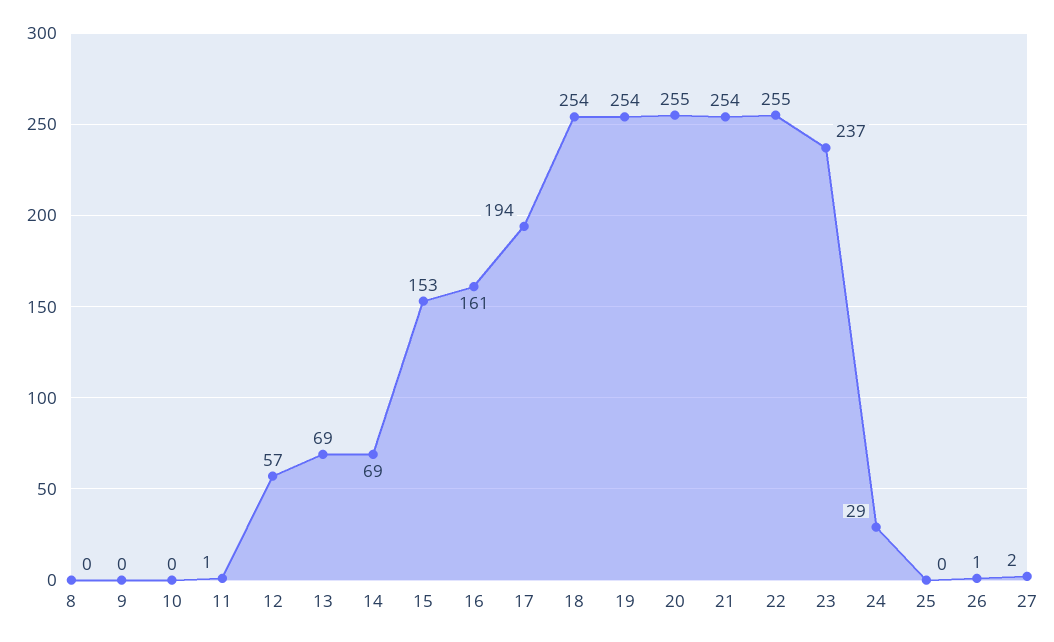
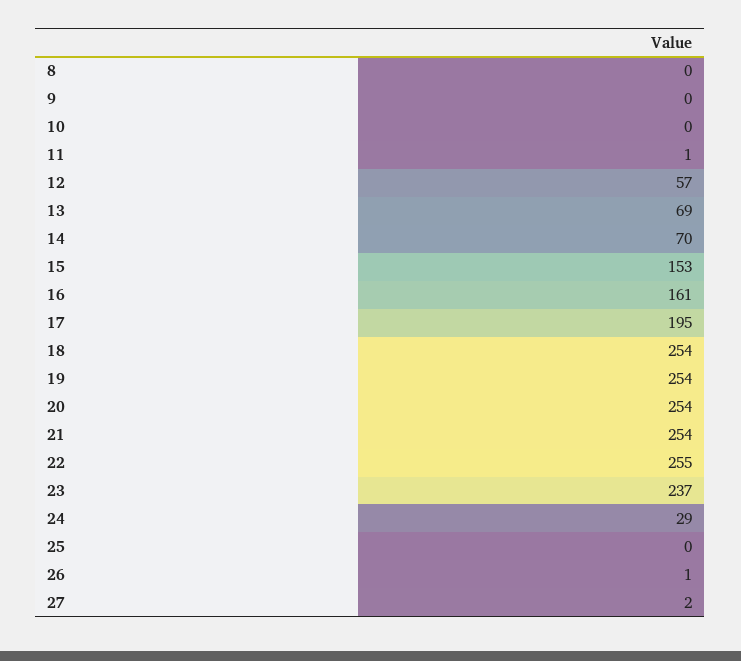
14: 69 -> 70
17: 194 -> 195
20: 255 -> 254

